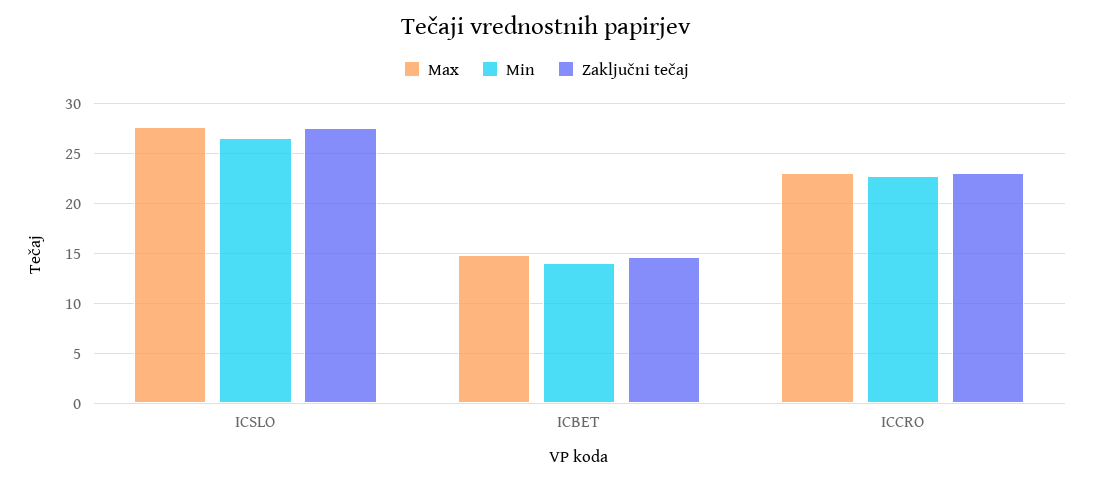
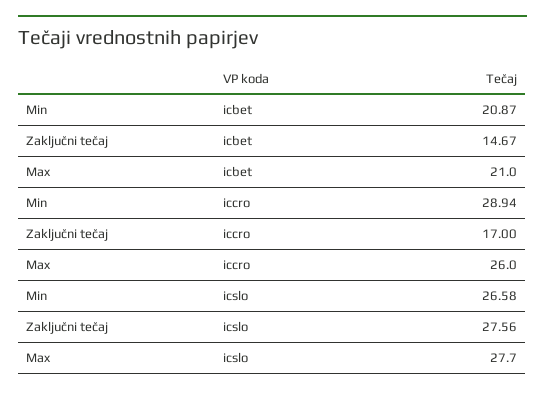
Max, ICBET: 15 -> 21
Min, ICBET: 14 -> 20.87
Max, ICCRO: 23 -> 26
Min, ICCRO: 23 -> 28.94
Zaključni tečaj, ICCRO: 23 -> 17

